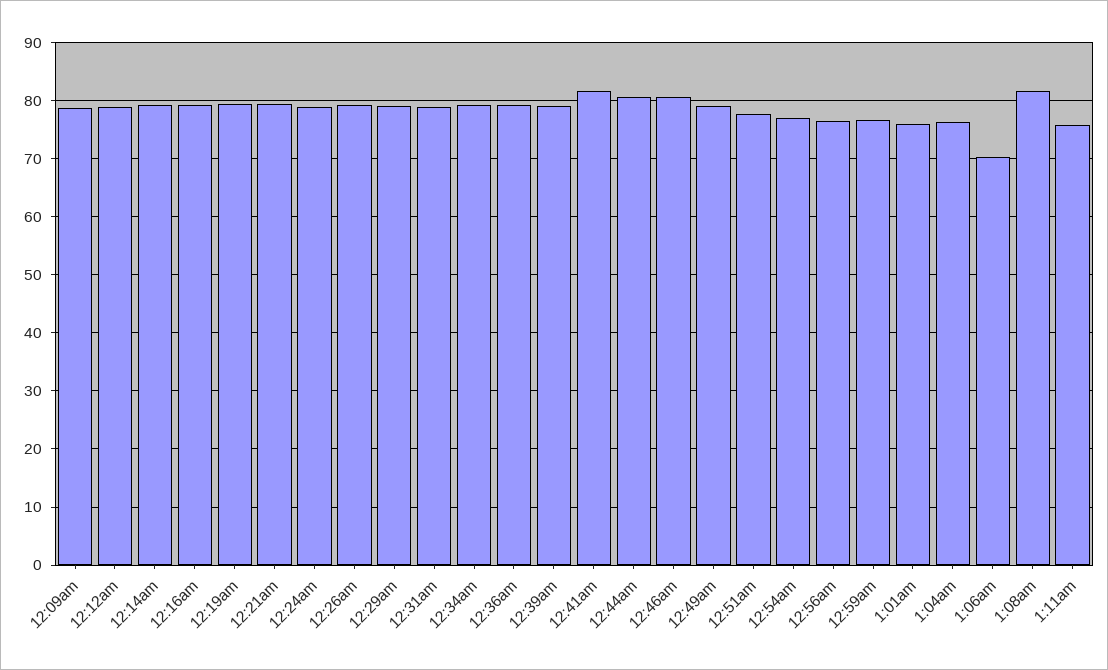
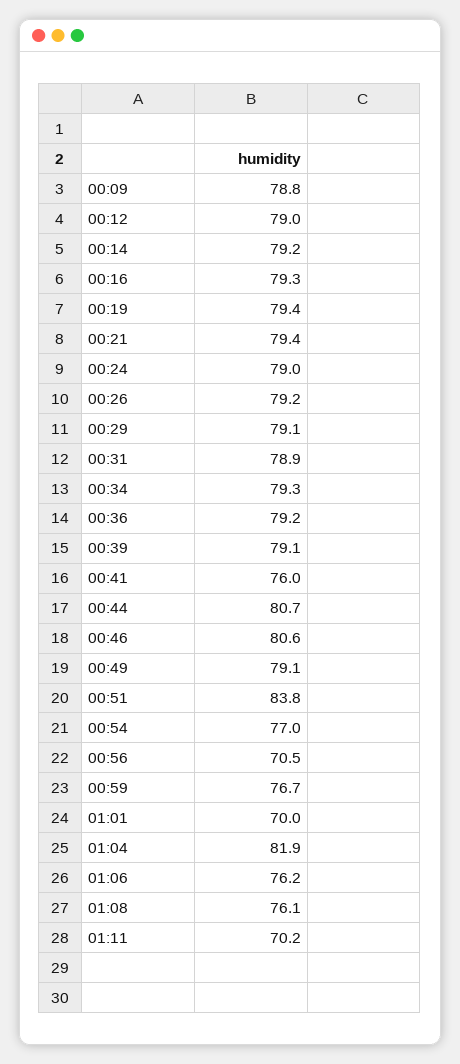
12:41am: 82 -> 76
12:51am: 78 -> 83.8
12:56am: 76 -> 70.5
1:01am: 76 -> 70
1:04am: 76 -> 81.9
1:06am: 70 -> 76.2
1:08am: 82 -> 76.1
1:11am: 76 -> 70.2

